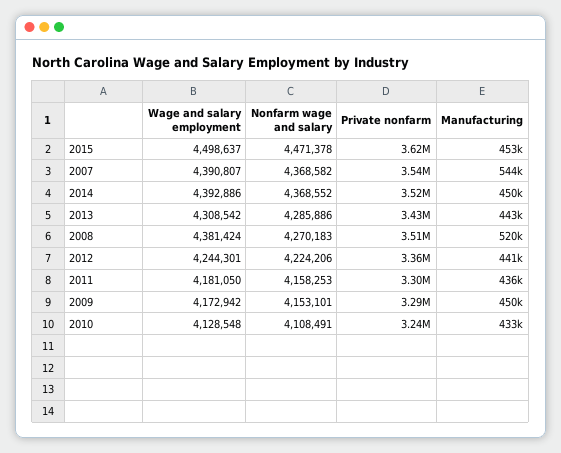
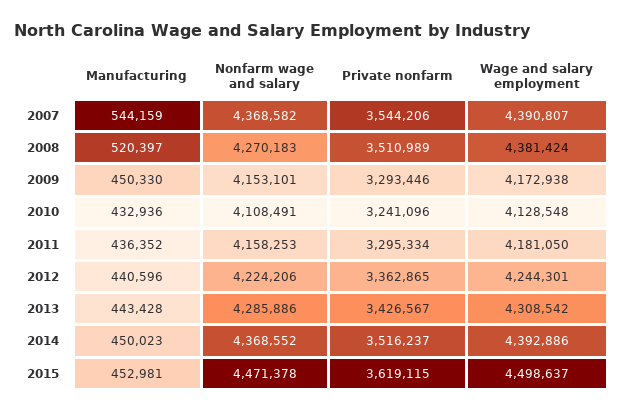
Wage and salary employment, 2009: 4172942 -> 4172938

